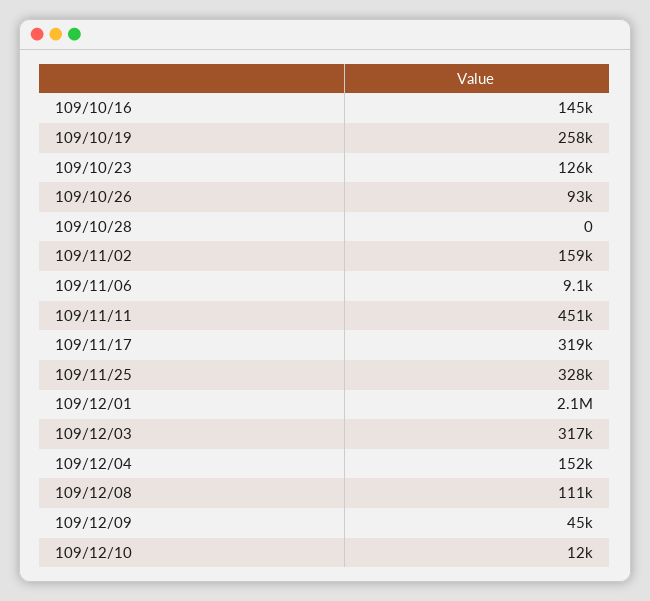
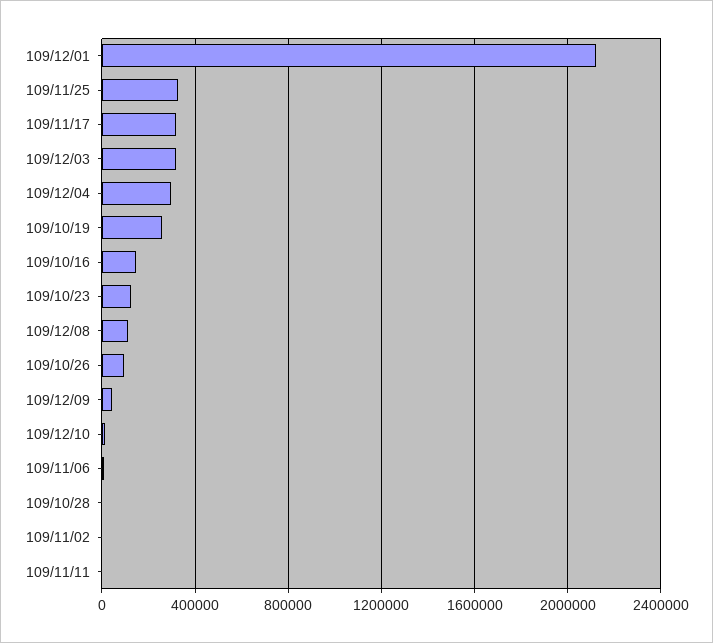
109/11/02: 159000 -> 0
109/11/11: 451000 -> 0
109/12/04: 152000 -> 300000

